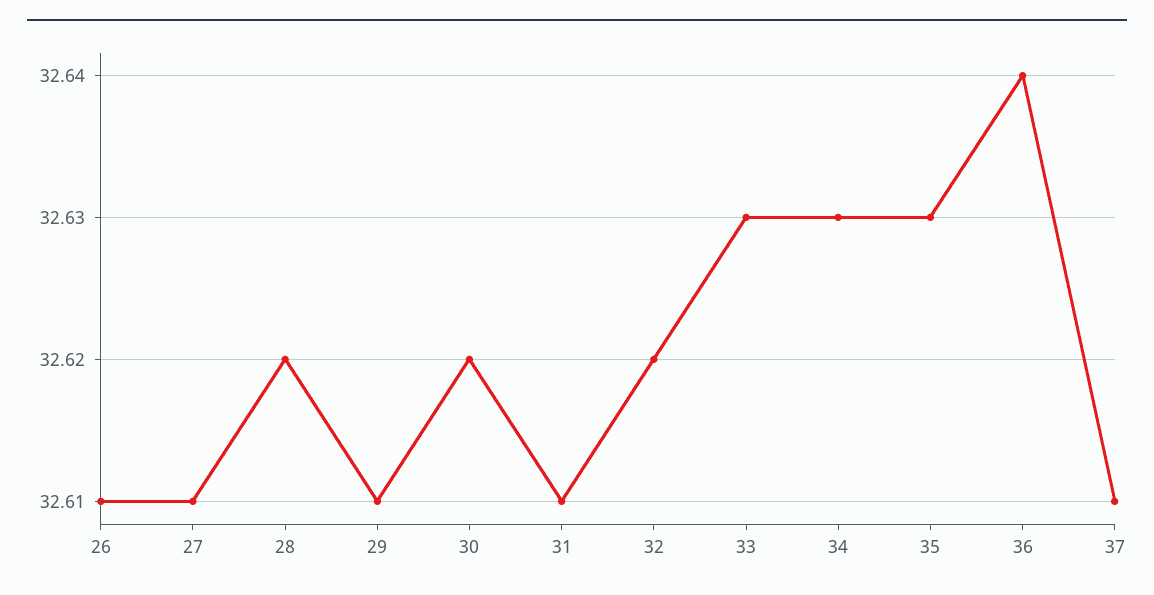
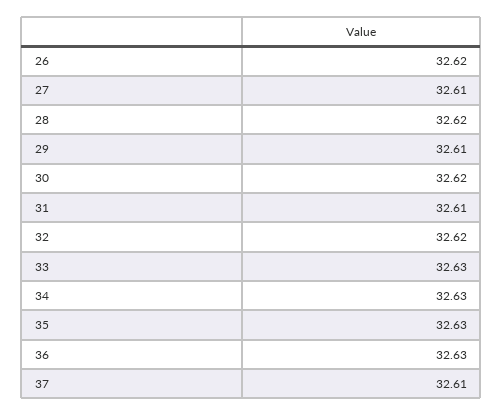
26: 32.61 -> 32.62
36: 32.64 -> 32.63

